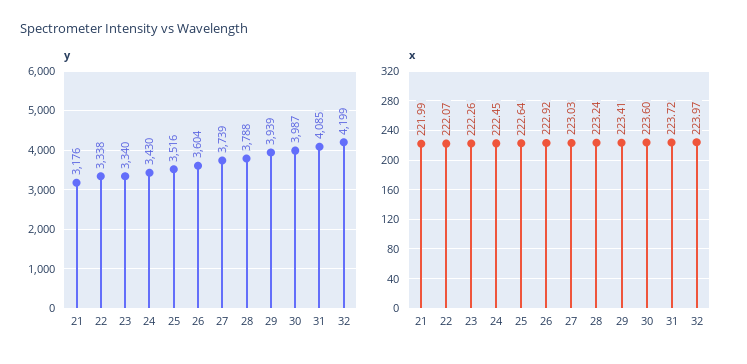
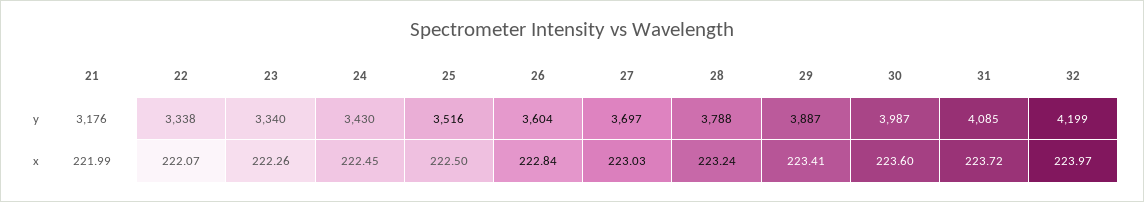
y, 27: 3739 -> 3697
y, 29: 3939 -> 3887
x, 25: 222.64 -> 222.5
x, 26: 222.92 -> 222.84

